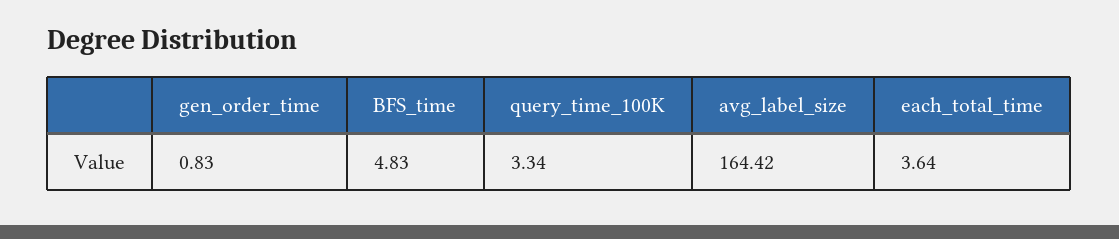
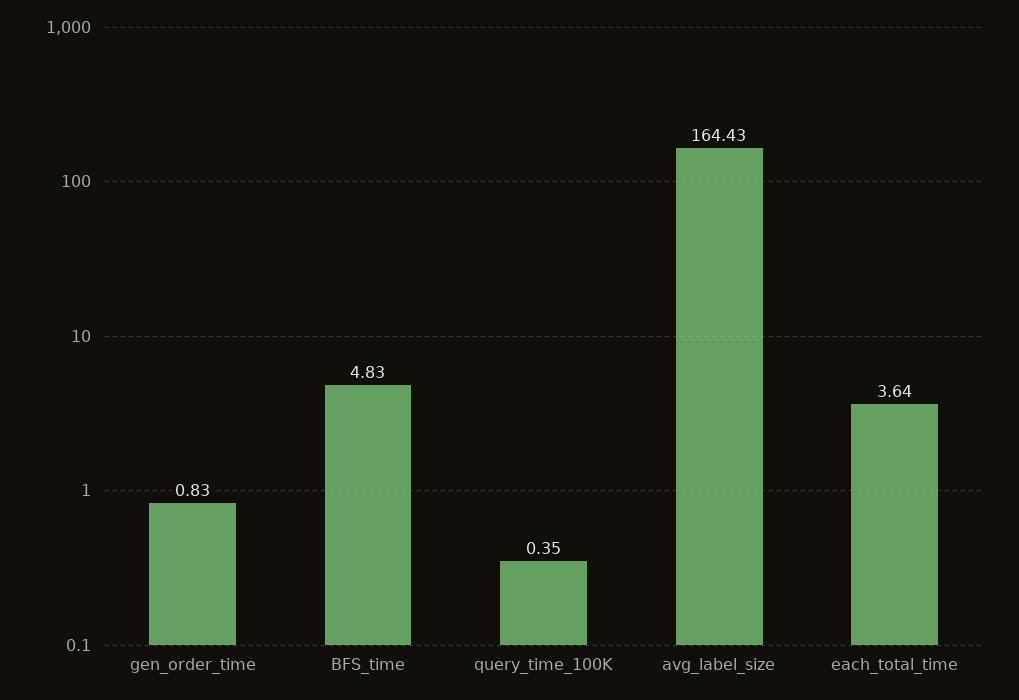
query_time_100K: 3.34 -> 0.35
avg_label_size: 164.42 -> 164.43

